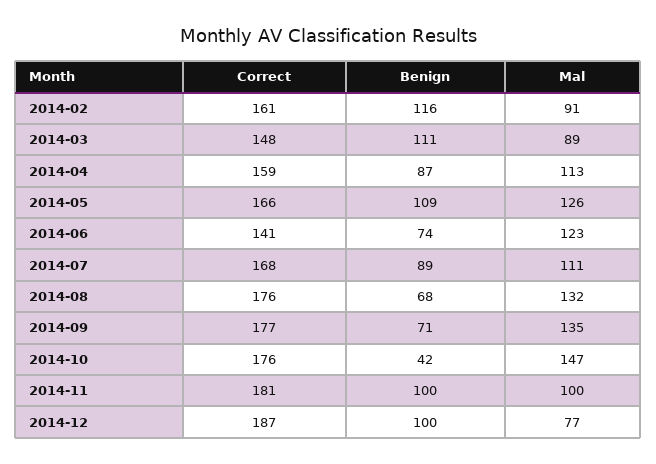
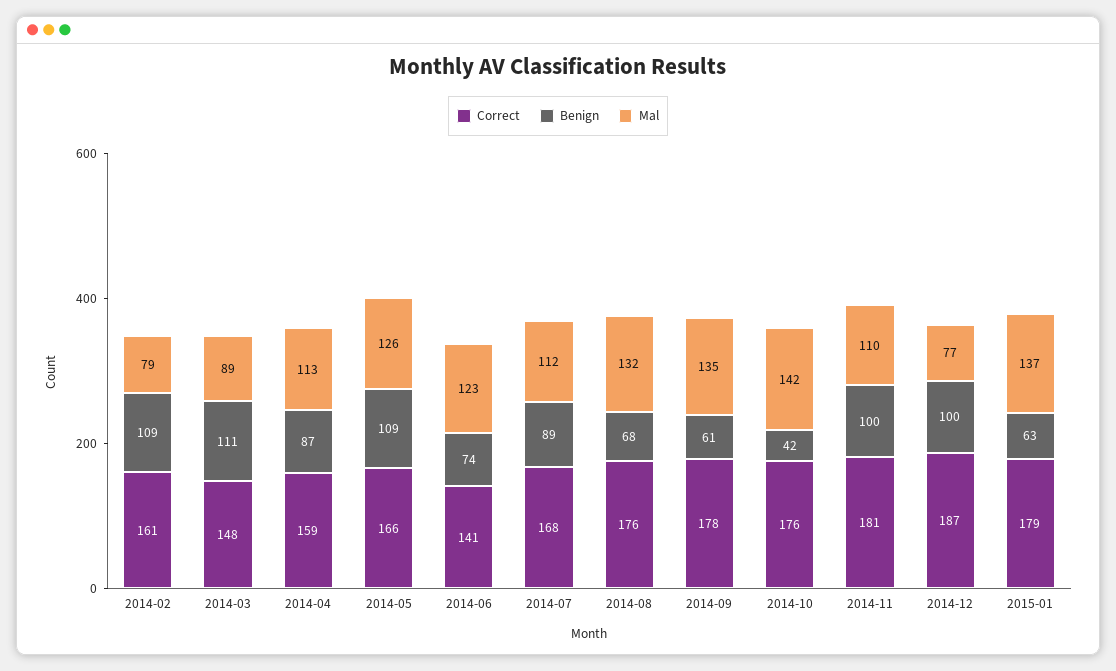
Benign, 2014-02: 116 -> 109
Mal, 2014-02: 91 -> 79
Mal, 2014-07: 111 -> 112
Correct, 2014-09: 177 -> 178
Benign, 2014-09: 71 -> 61
Mal, 2014-10: 147 -> 142
Mal, 2014-11: 100 -> 110
Correct, 2015-01: none -> 179
Benign, 2015-01: none -> 63
Mal, 2015-01: none -> 137

